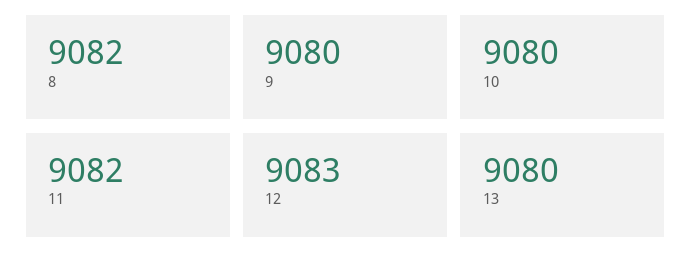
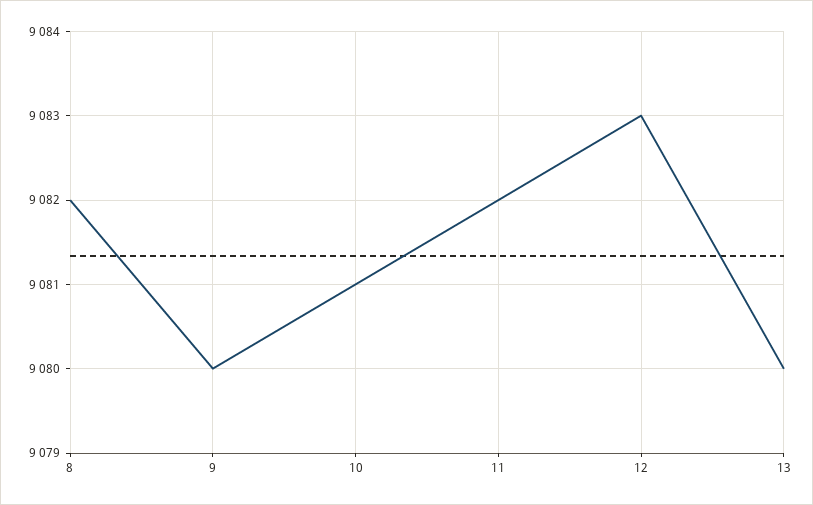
10: 9080 -> 9081

